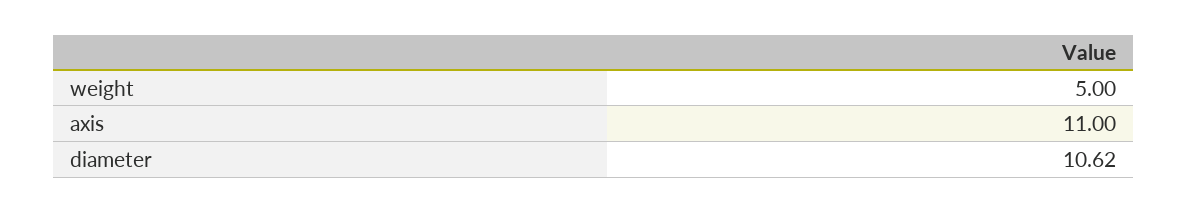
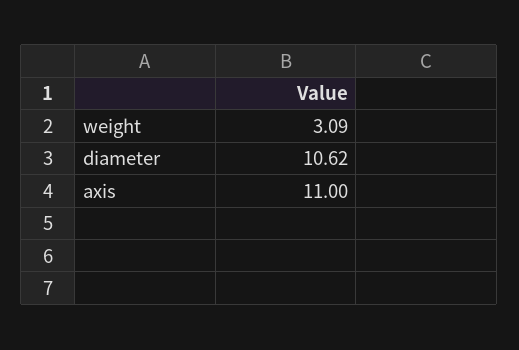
weight: 5 -> 3.09

